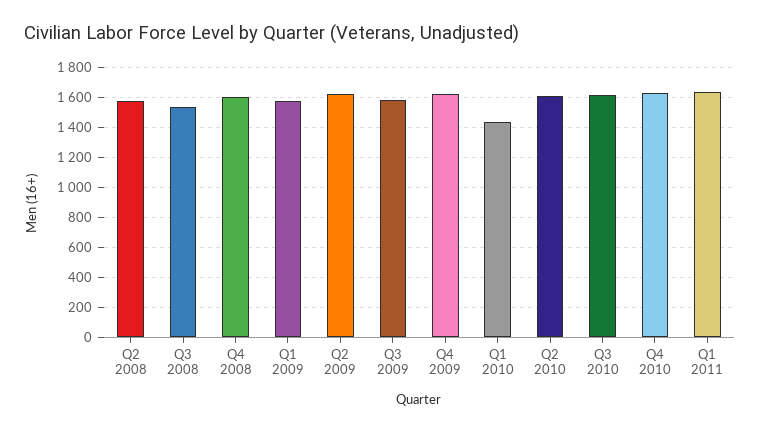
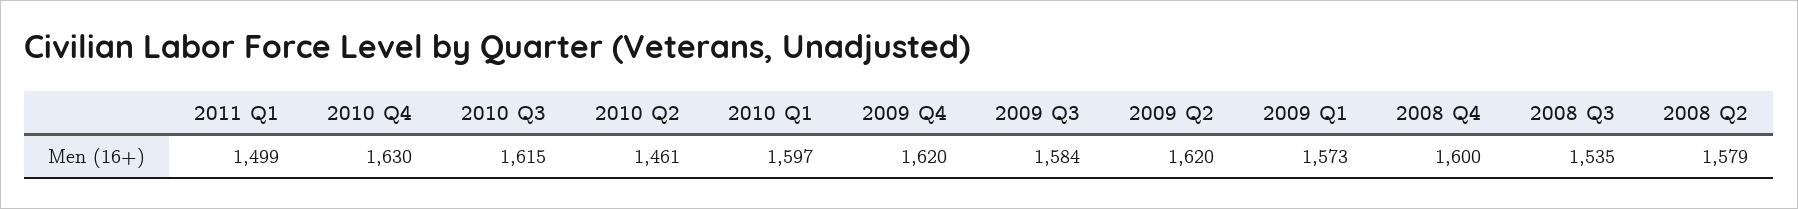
Q1 2010: 1450 -> 1597
Q2 2010: 1600 -> 1461
Q1 2011: 1650 -> 1499

